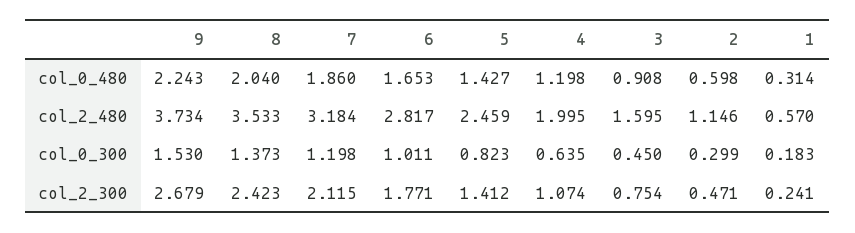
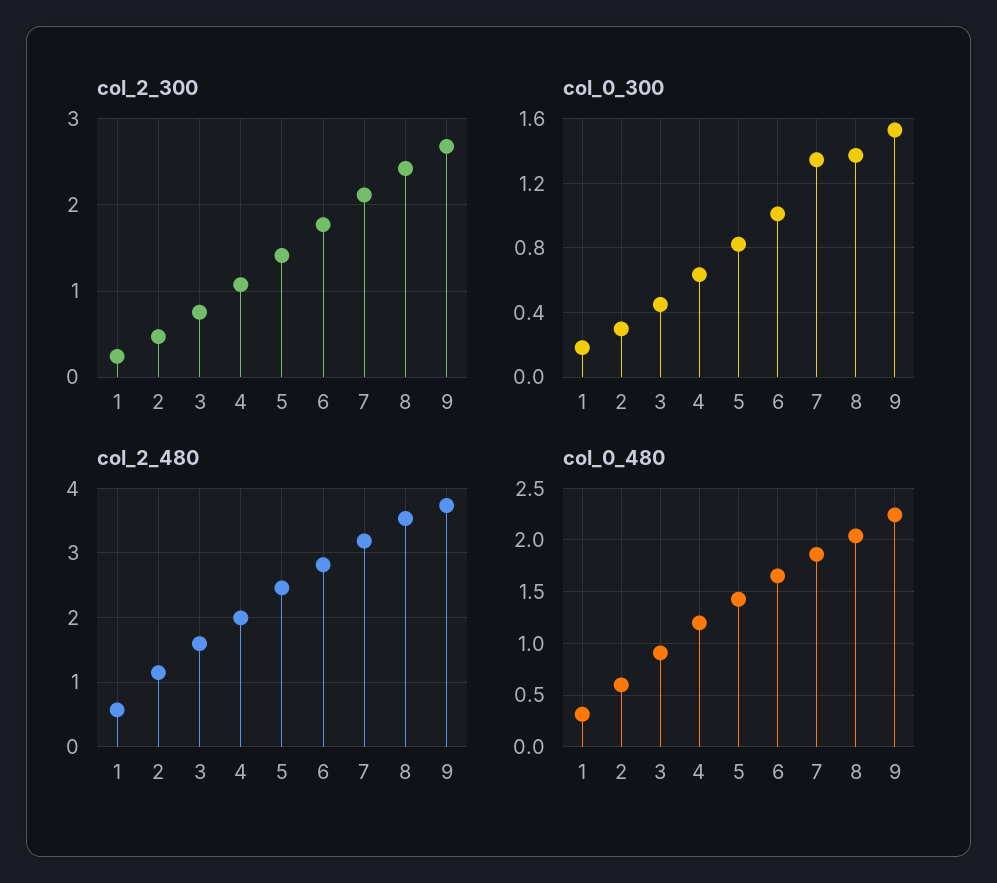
col_0_300, 7: 1.198 -> 1.35

